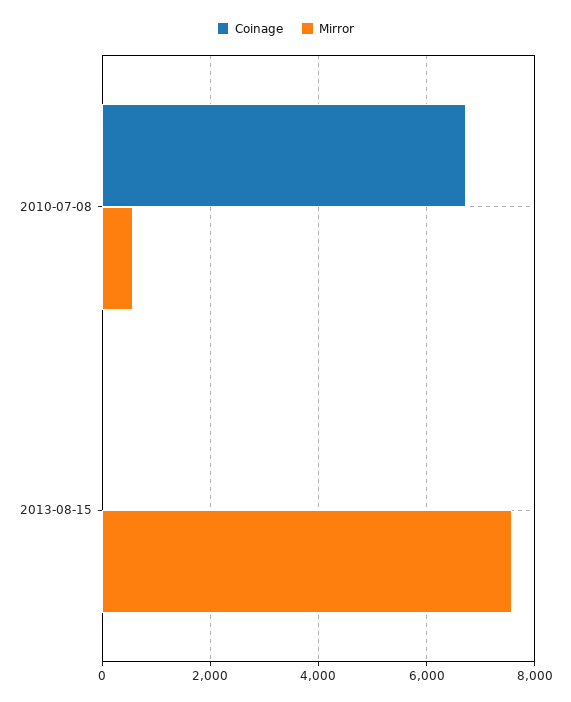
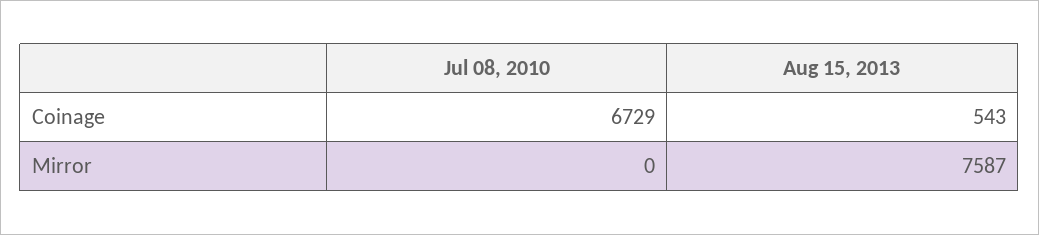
Mirror, 2010-07-08: 600 -> 0
Coinage, 2013-08-15: 0 -> 543

